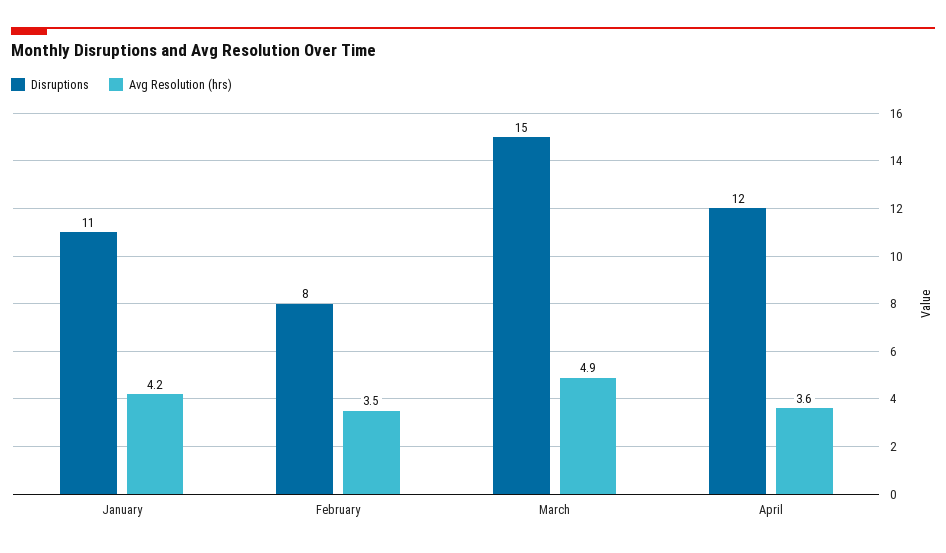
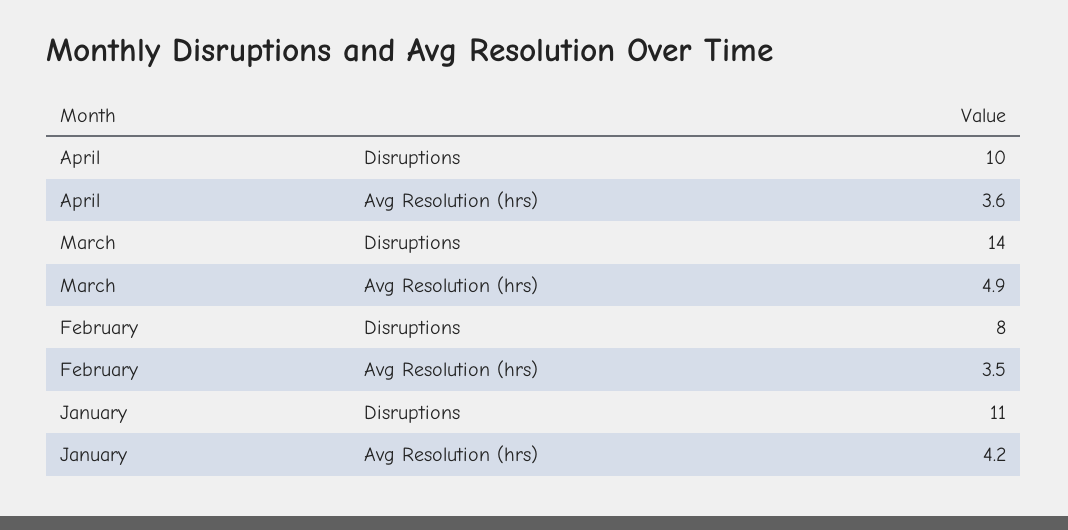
Disruptions, March: 15 -> 14
Disruptions, April: 12 -> 10

